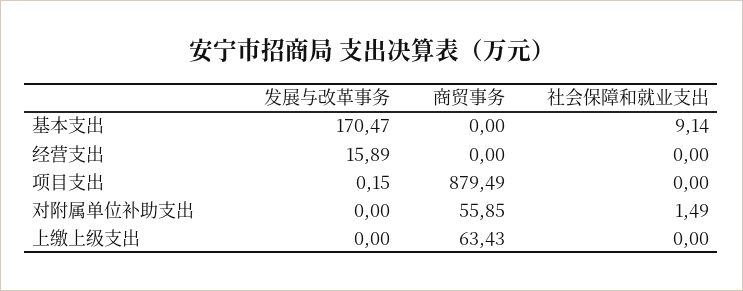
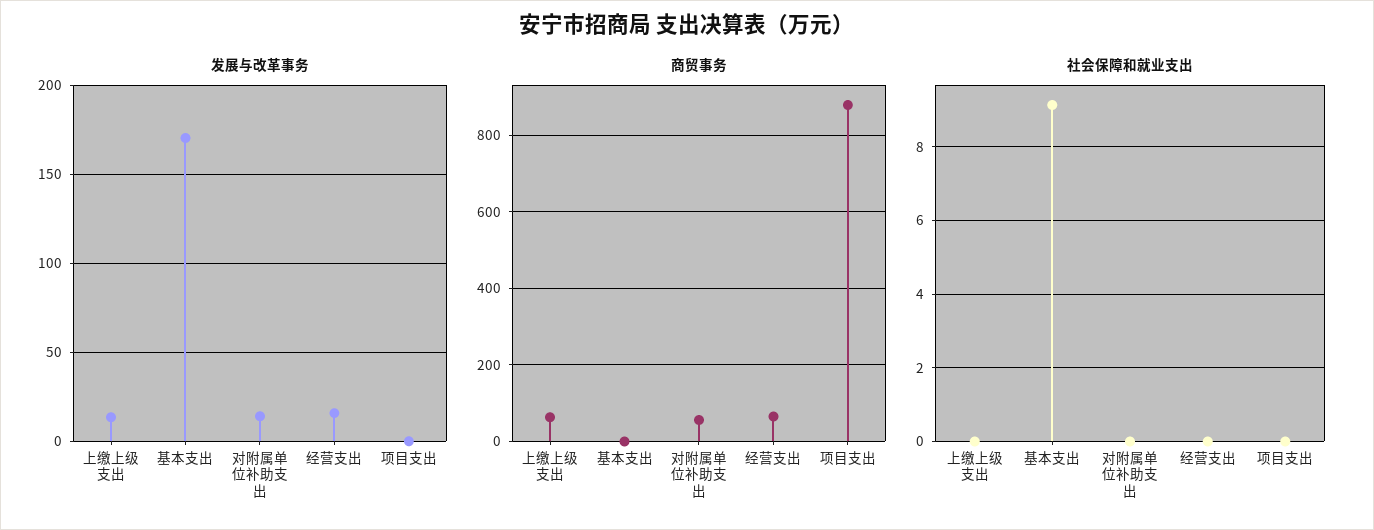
商贸事务, 经营支出: 0 -> 60
发展与改革事务, 对附属单位补助支出: 0 -> 15
社会保障和就业支出, 对附属单位补助支出: 1.49 -> 0
发展与改革事务, 上缴上级支出: 0 -> 15

